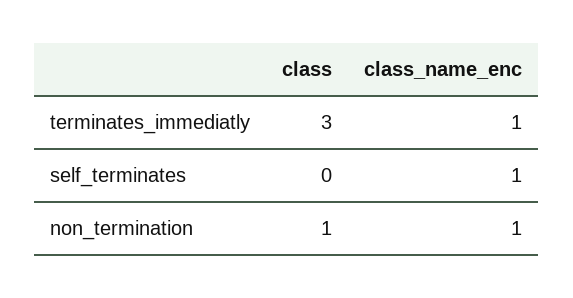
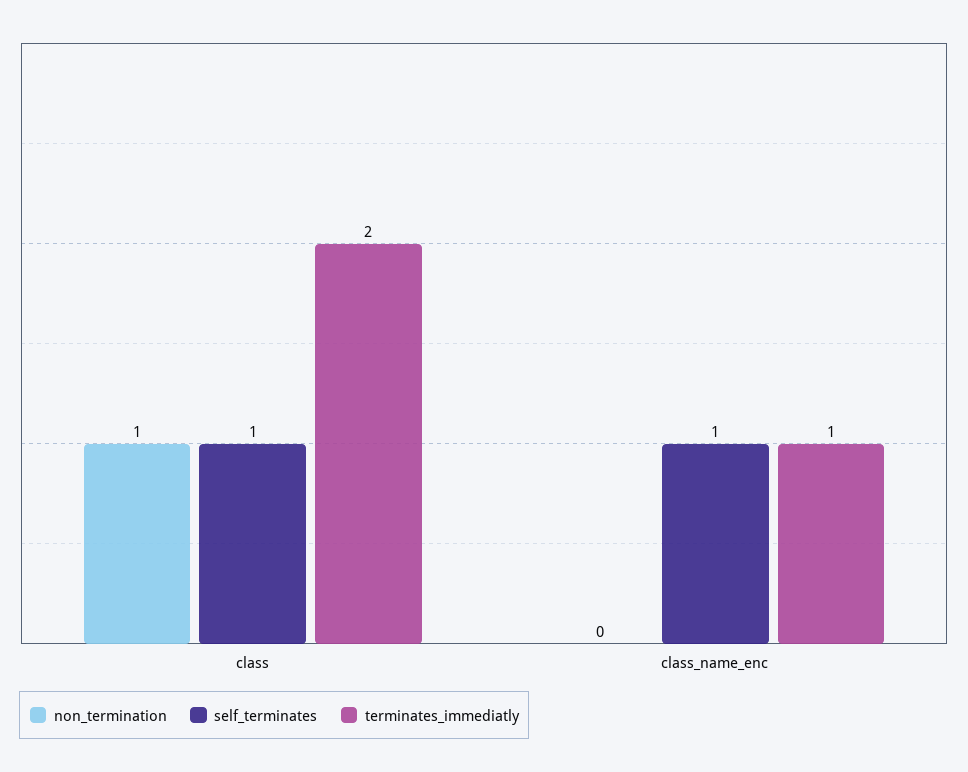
terminates_immediatly, class: 3 -> 2
self_terminates, class: 0 -> 1
non_termination, class_name_enc: 1 -> 0

